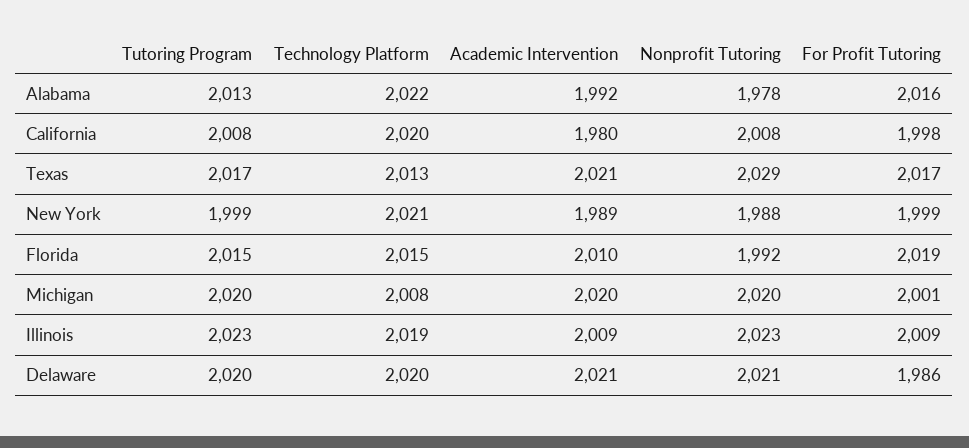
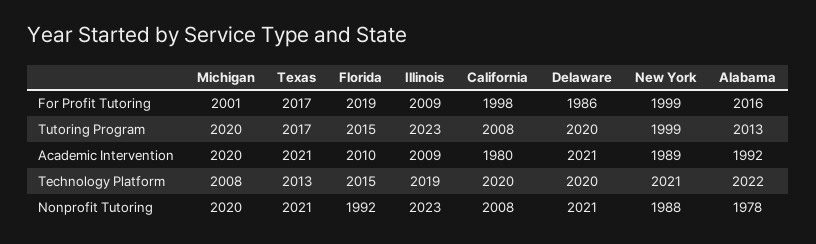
Nonprofit Tutoring, Texas: 2029 -> 2021

